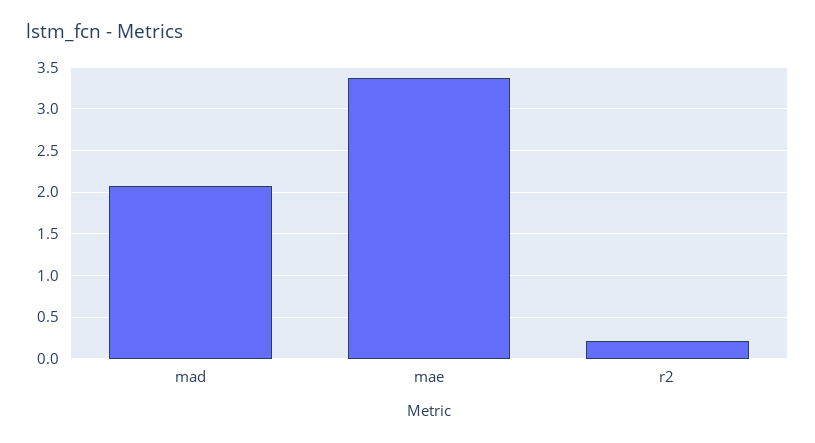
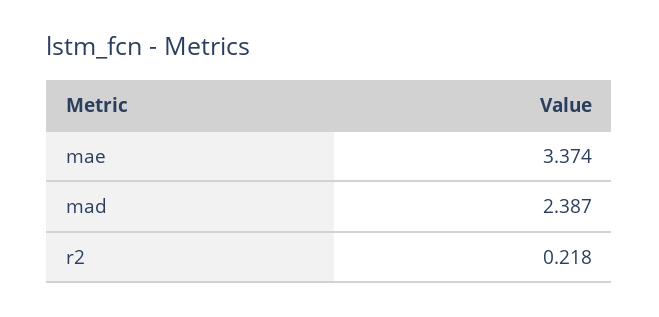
mad: 2.1 -> 2.387

